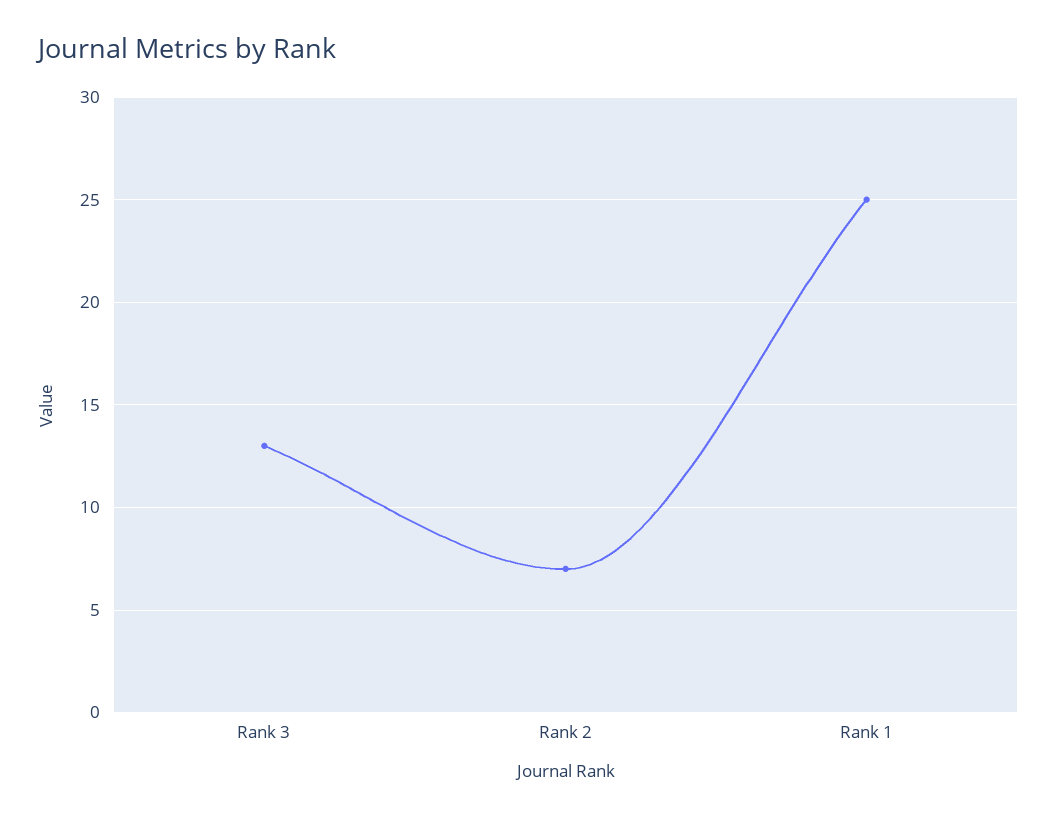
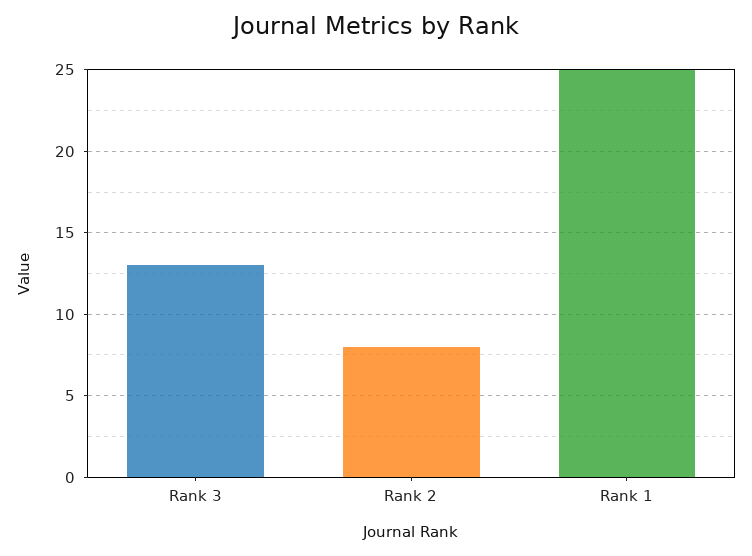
Rank 2: 7 -> 8

